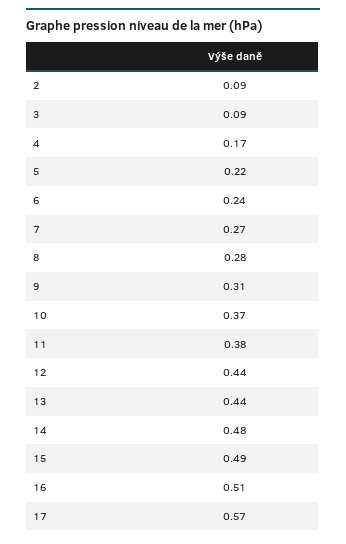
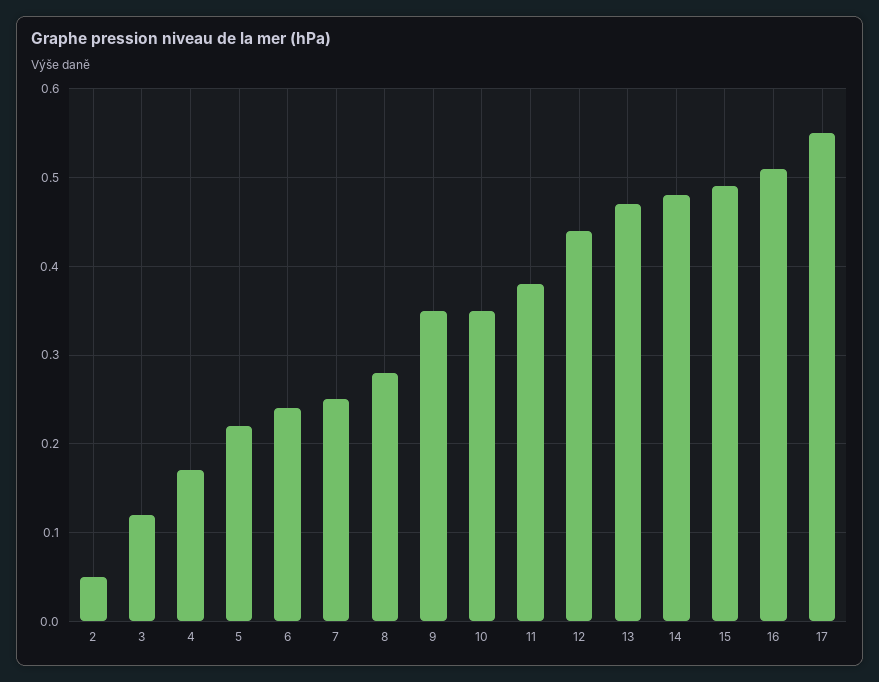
2: 0.09 -> 0.05
3: 0.09 -> 0.12
7: 0.27 -> 0.25
9: 0.31 -> 0.35
10: 0.37 -> 0.35
13: 0.44 -> 0.47
17: 0.57 -> 0.55

